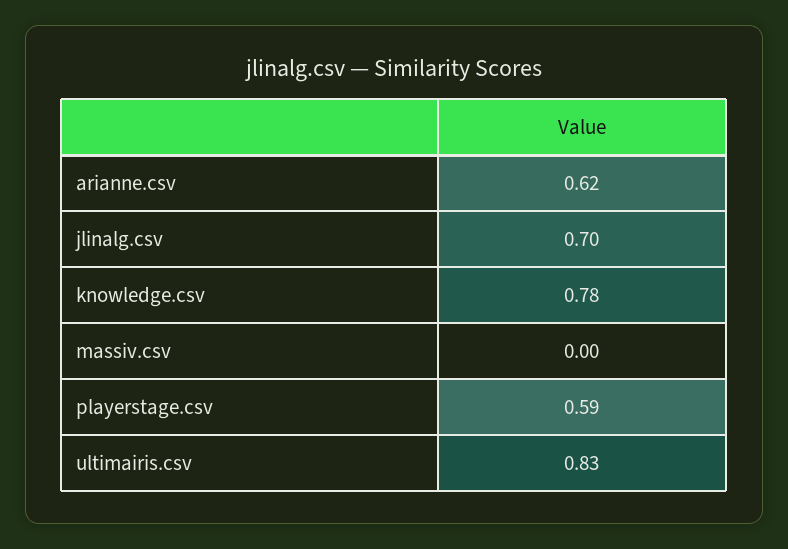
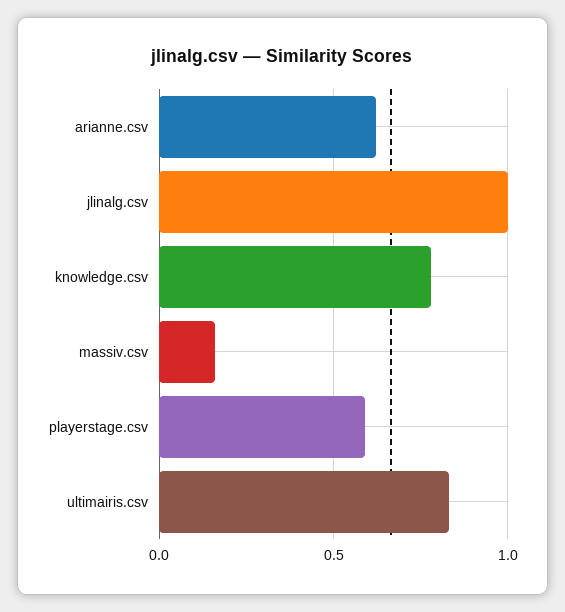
jlinalg.csv: 0.7 -> 1
massiv.csv: 0 -> 0.15

